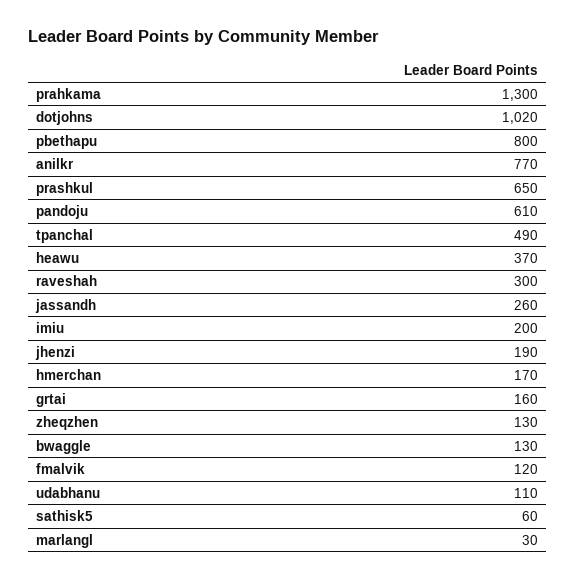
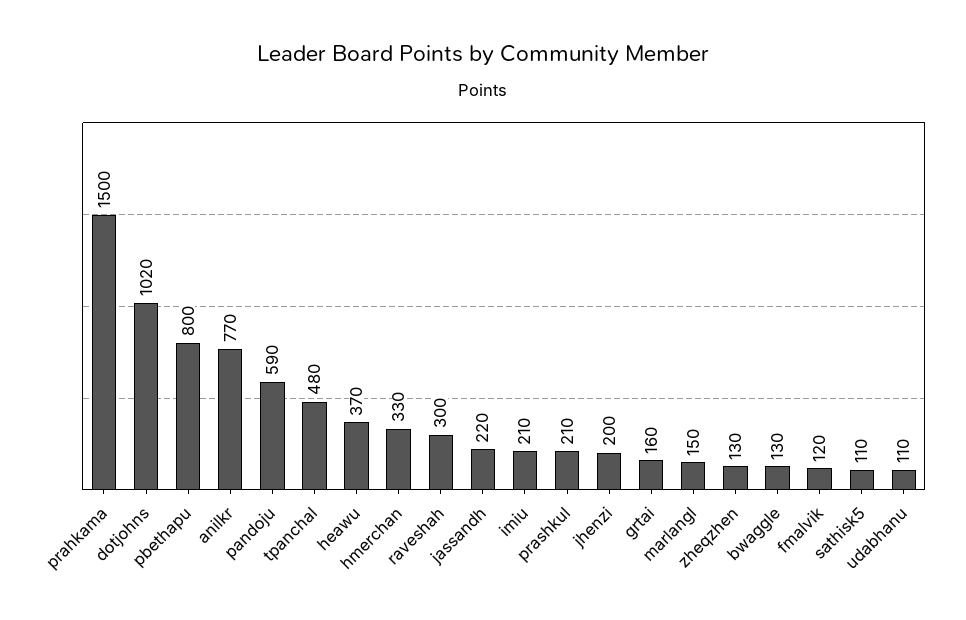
prahkama: 1300 -> 1500
prashkul: 650 -> 210
pandoju: 610 -> 590
tpanchal: 490 -> 480
jassandh: 260 -> 220
imiu: 200 -> 210
jhenzi: 190 -> 200
hmerchan: 170 -> 330
sathisk5: 60 -> 110
marlangl: 30 -> 150

